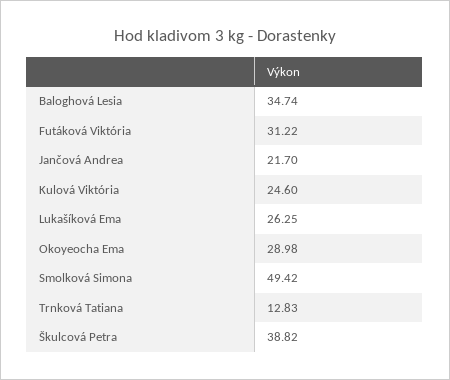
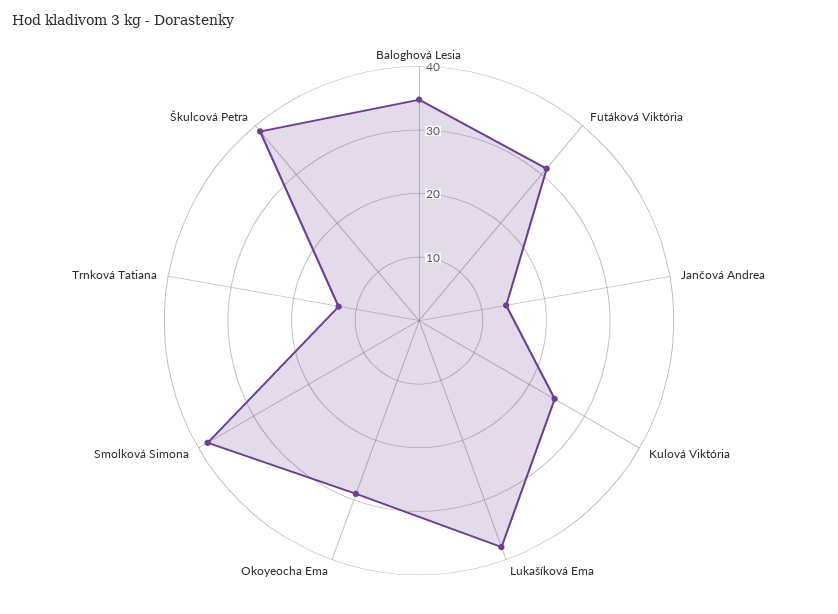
Jančová Andrea: 21.7 -> 14
Lukašíková Ema: 26.25 -> 38
Smolková Simona: 49.42 -> 38

